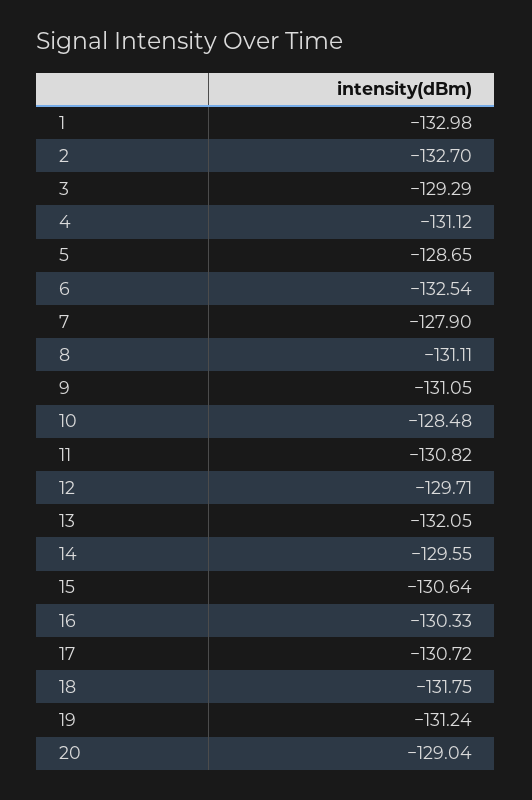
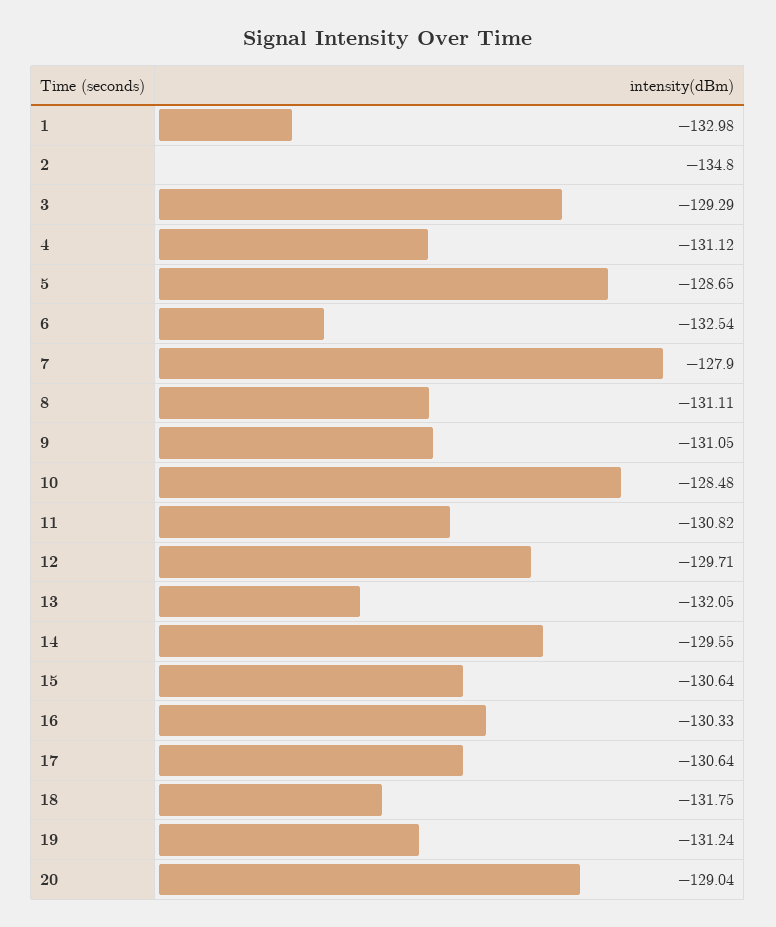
2: -132.7 -> -134.8
17: -130.72 -> -130.64

